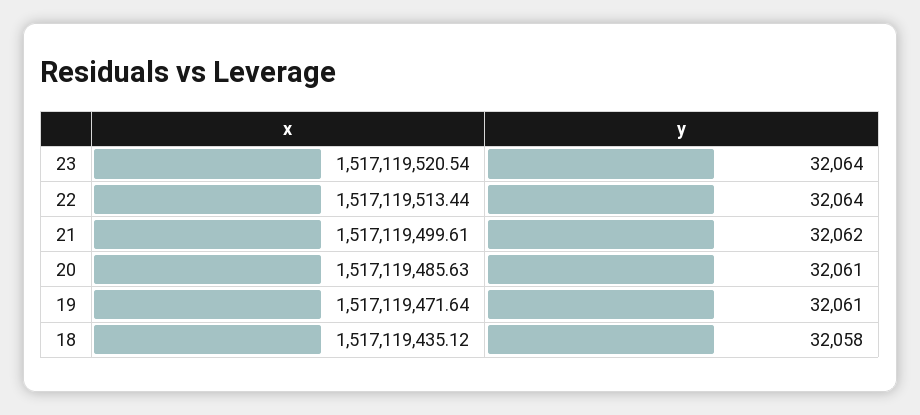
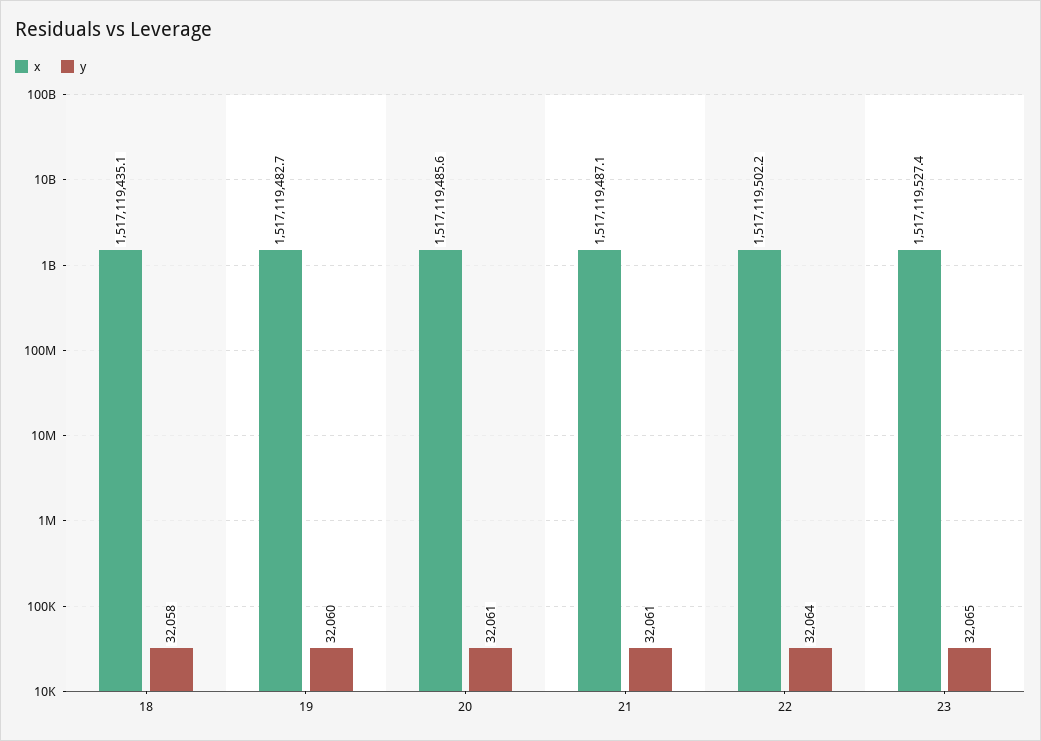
x, 23: 1517119520.54 -> 1517119527.4
y, 23: 32064 -> 32065
x, 22: 1517119513.44 -> 1517119502.2
x, 21: 1517119499.61 -> 1517119487.1
y, 21: 32062 -> 32061
x, 19: 1517119471.64 -> 1517119482.7
y, 19: 32061 -> 32060

